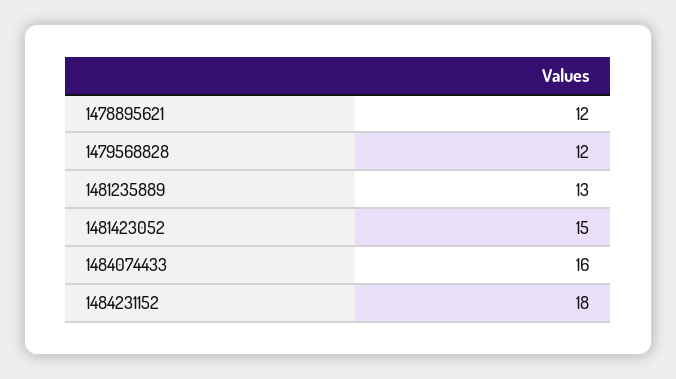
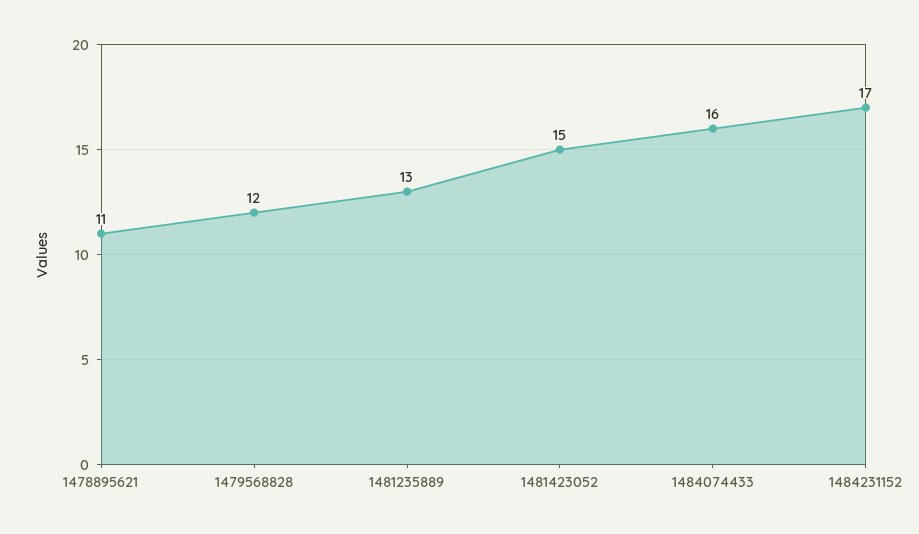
1478895621: 12 -> 11
1484231152: 18 -> 17

